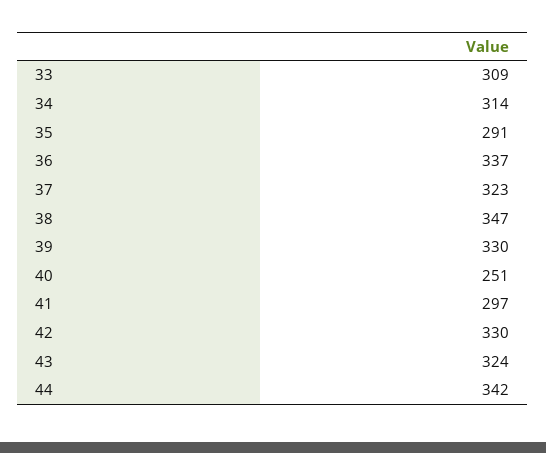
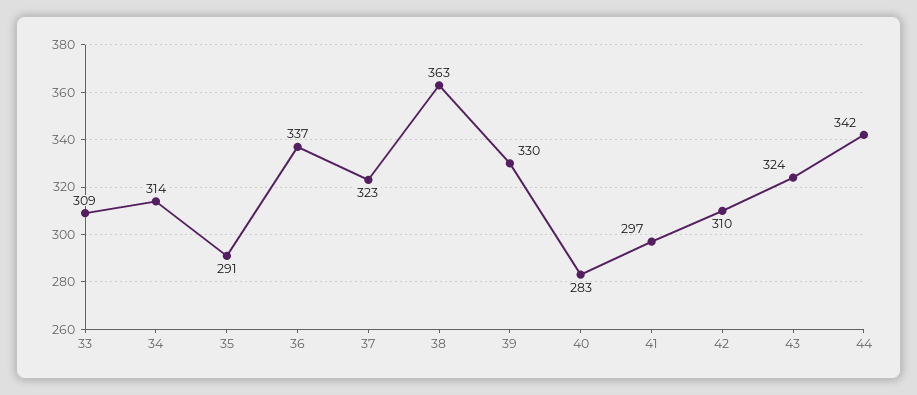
38: 347 -> 363
40: 251 -> 283
42: 330 -> 310

